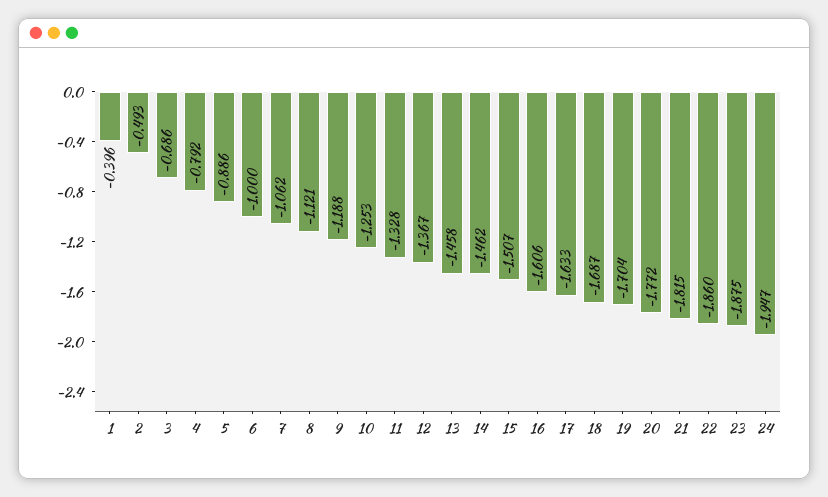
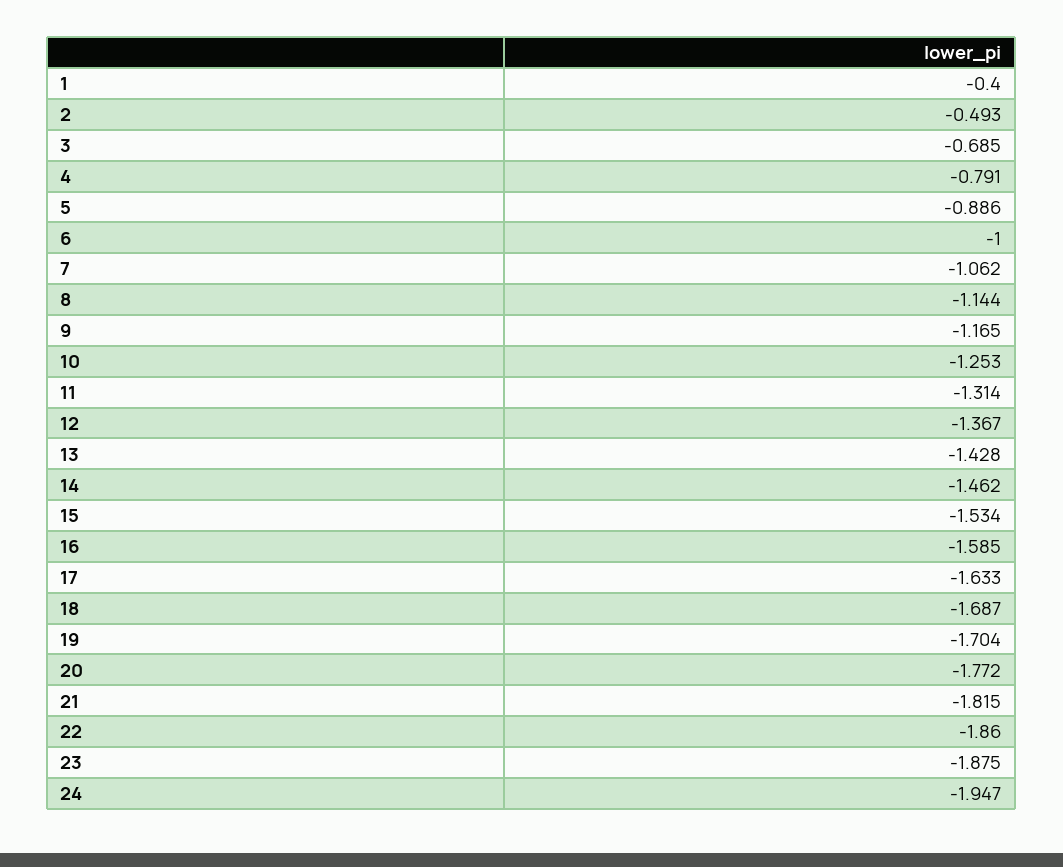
1: -0.396 -> -0.4
3: -0.686 -> -0.685
4: -0.792 -> -0.791
8: -1.121 -> -1.144
9: -1.188 -> -1.165
11: -1.328 -> -1.314
13: -1.458 -> -1.428
15: -1.507 -> -1.534
16: -1.606 -> -1.585

